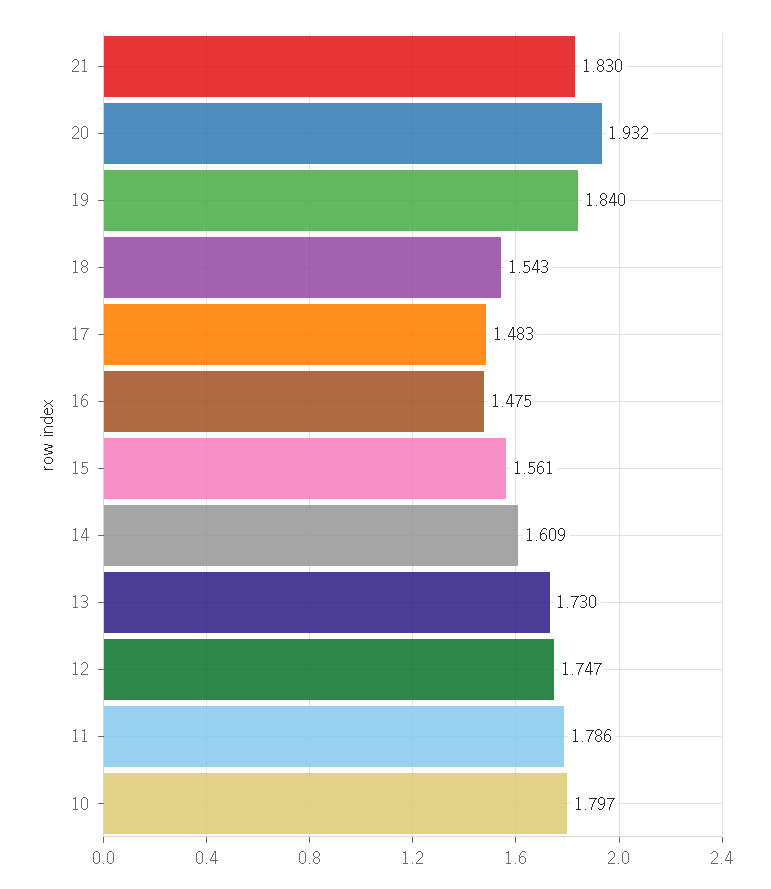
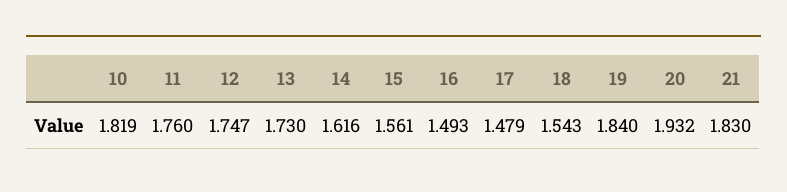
17: 1.483 -> 1.479
16: 1.475 -> 1.493
14: 1.609 -> 1.616
11: 1.786 -> 1.76
10: 1.797 -> 1.819

